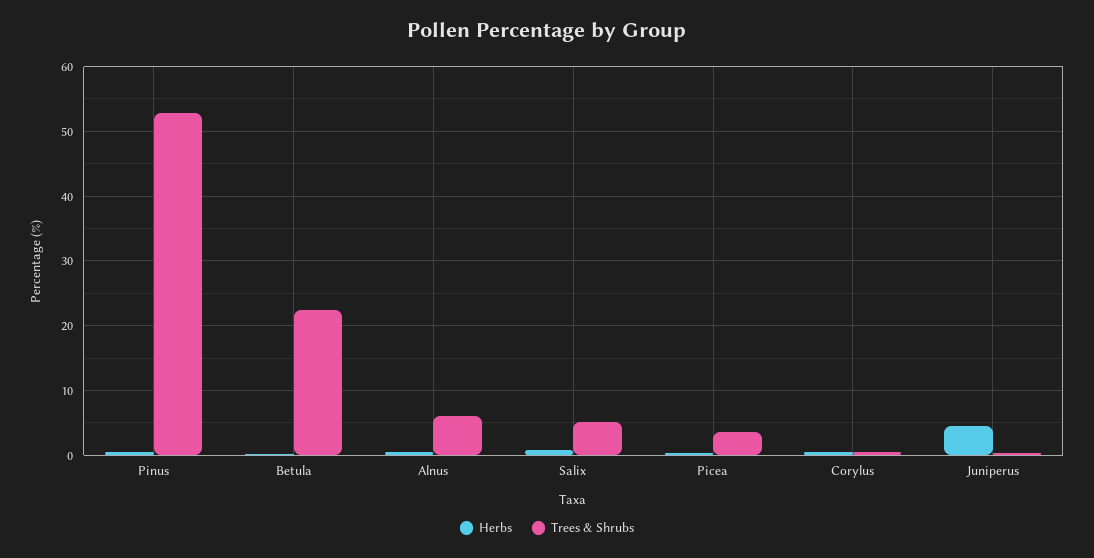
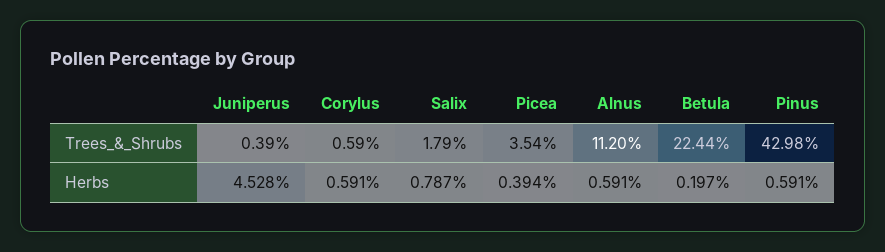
Trees & Shrubs, Pinus: 53 -> 42.98
Trees & Shrubs, Alnus: 6 -> 11.2
Trees & Shrubs, Salix: 5 -> 1.79

